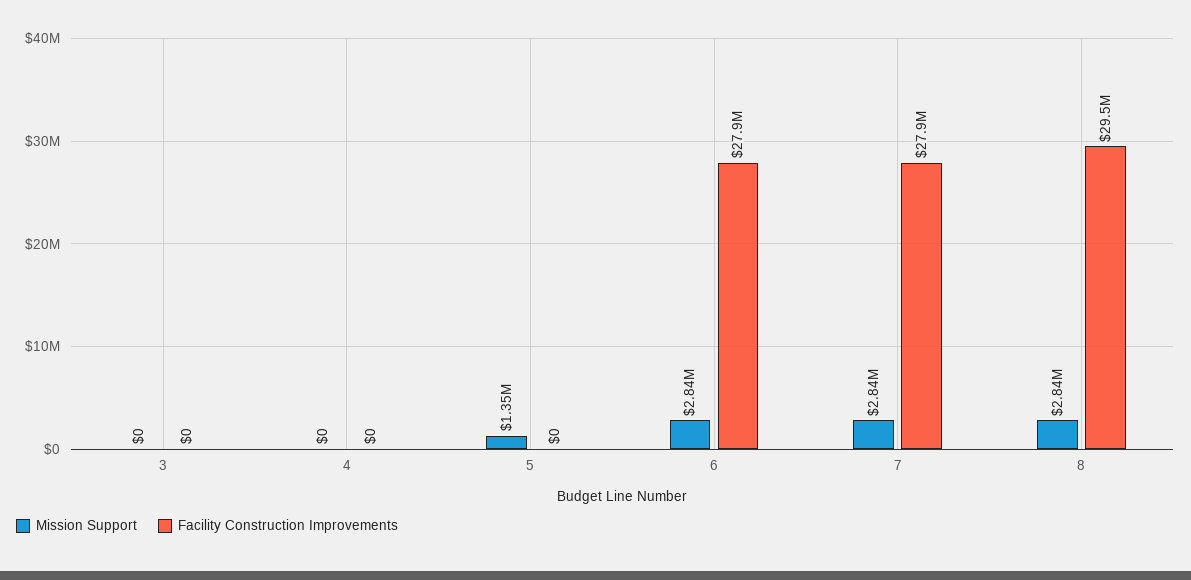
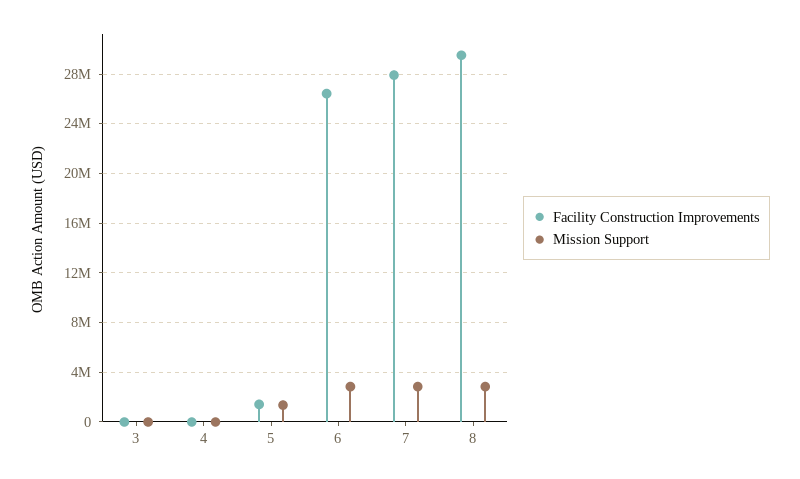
Facility Construction Improvements, 5: 0 -> 1500000
Facility Construction Improvements, 6: 27900000 -> 26500000

